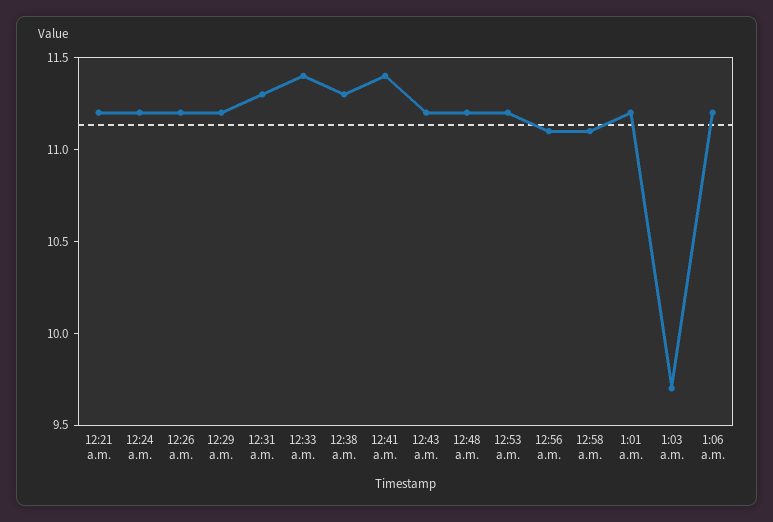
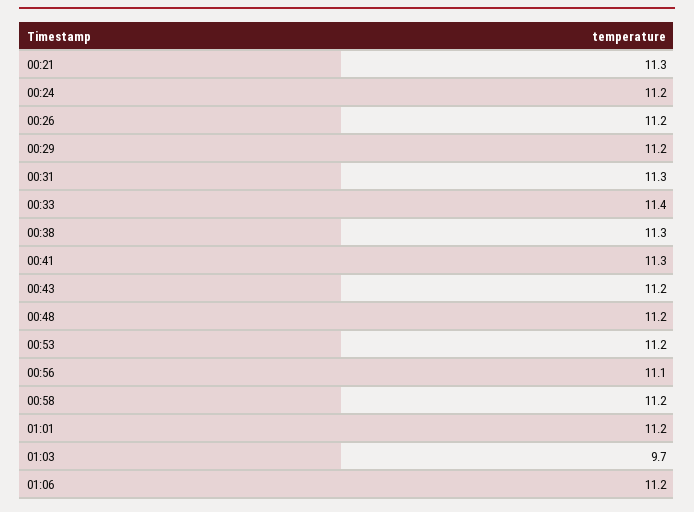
12:21 a.m.: 11.2 -> 11.3
12:41 a.m.: 11.4 -> 11.3
12:58 a.m.: 11.1 -> 11.2

